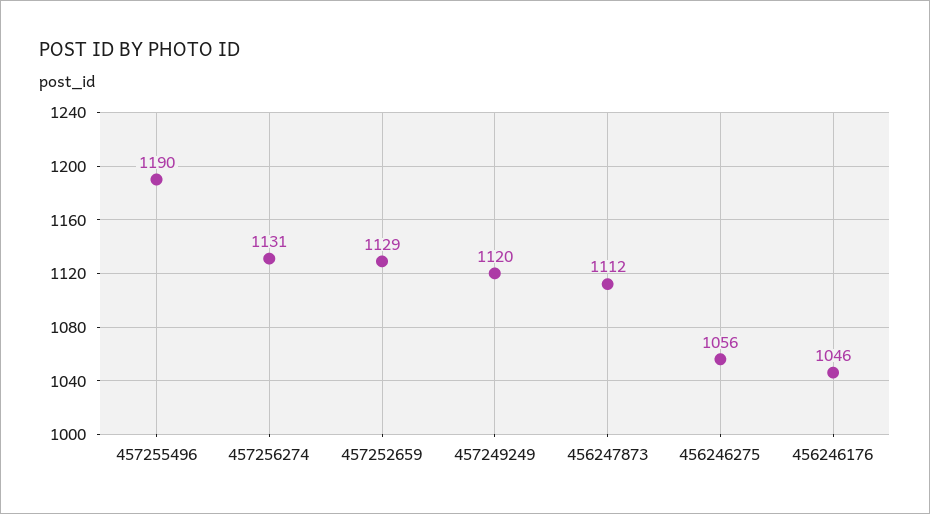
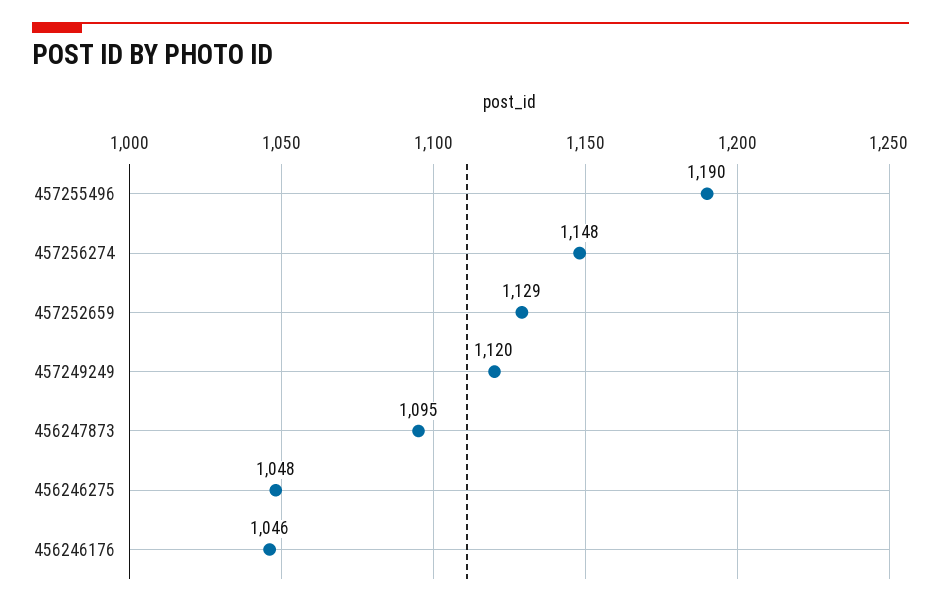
457256274: 1131 -> 1148
456247873: 1112 -> 1095
456246275: 1056 -> 1048

